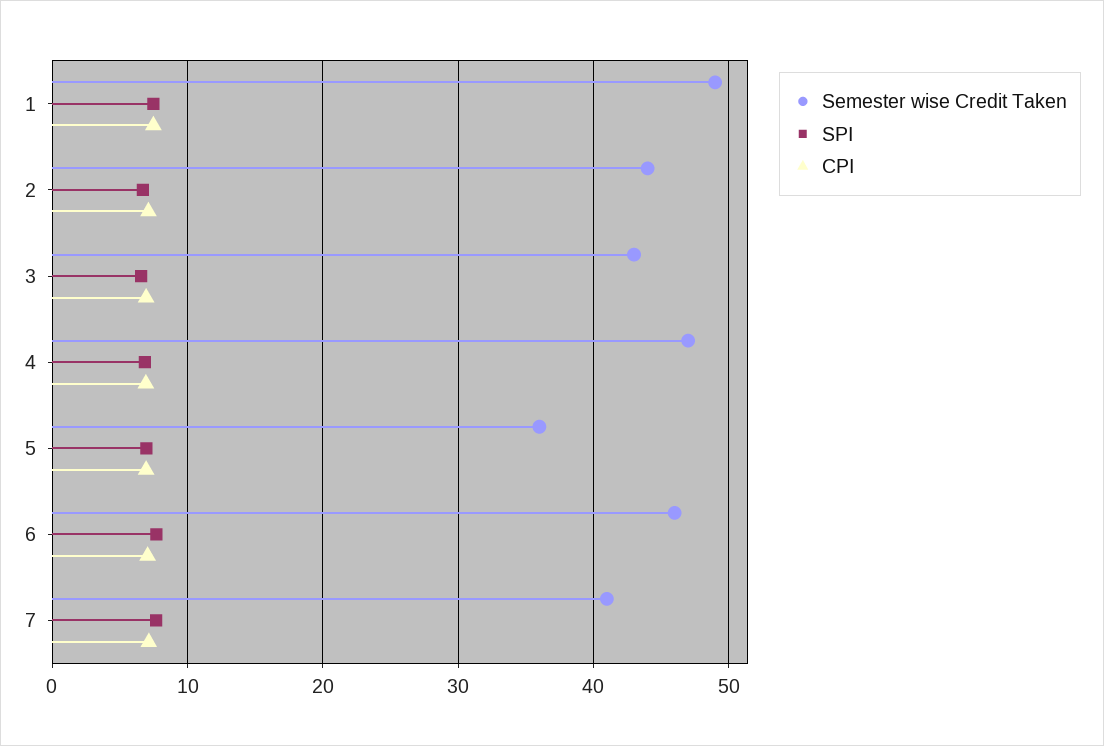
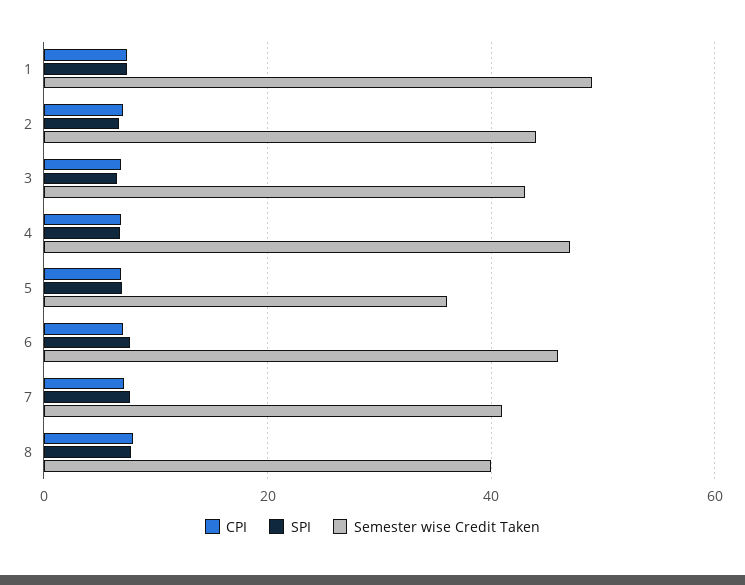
CPI, 8: none -> 8
SPI, 8: none -> 8
Semester wise Credit Taken, 8: none -> 40

